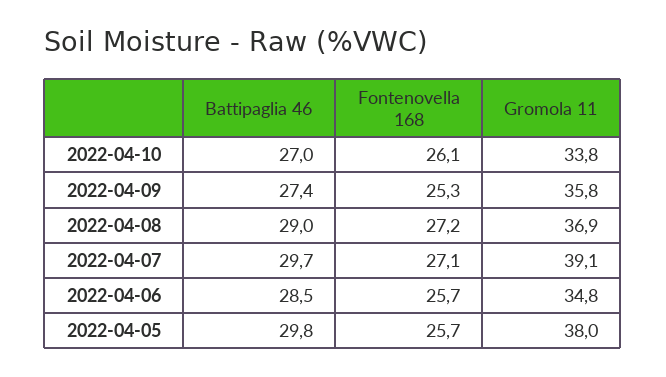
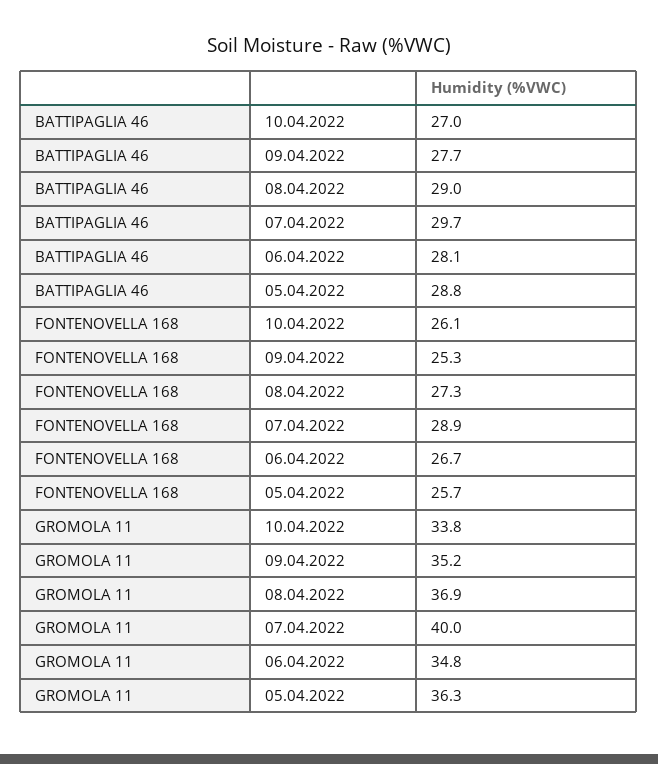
Battipaglia 46, 2022-04-09: 27.4 -> 27.7
Gromola 11, 2022-04-09: 35.8 -> 35.2
Fontenovella 168, 2022-04-08: 27.2 -> 27.3
Fontenovella 168, 2022-04-07: 27.1 -> 28.9
Gromola 11, 2022-04-07: 39.1 -> 40
Battipaglia 46, 2022-04-06: 28.5 -> 28.1
Fontenovella 168, 2022-04-06: 25.7 -> 26.7
Battipaglia 46, 2022-04-05: 29.8 -> 28.8
Gromola 11, 2022-04-05: 38 -> 36.3

